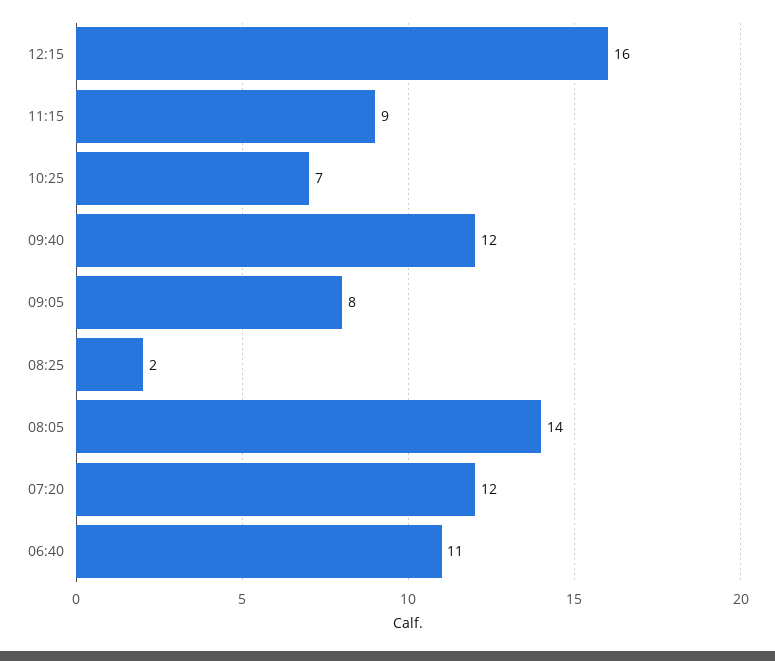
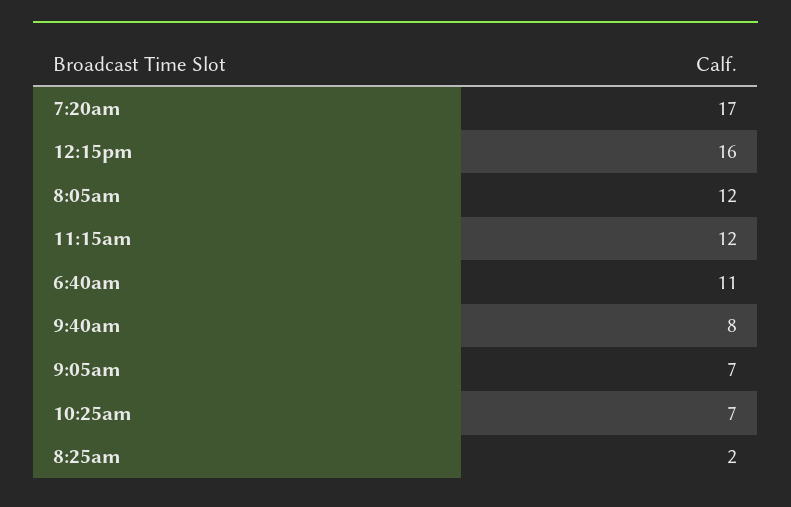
11:15: 9 -> 12
09:40: 12 -> 8
09:05: 8 -> 7
08:05: 14 -> 12
07:20: 12 -> 17

